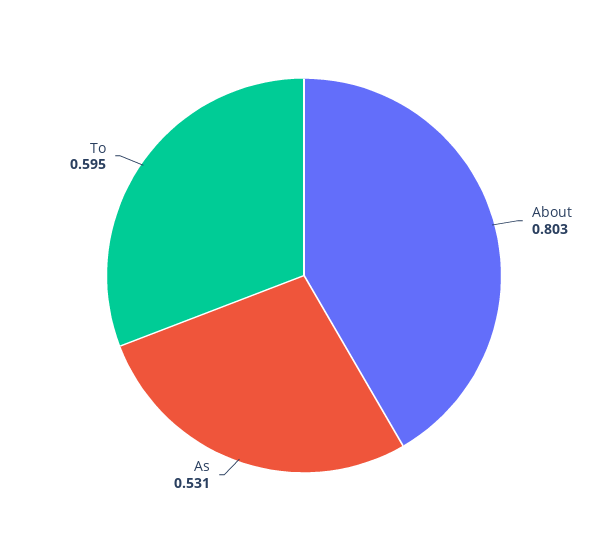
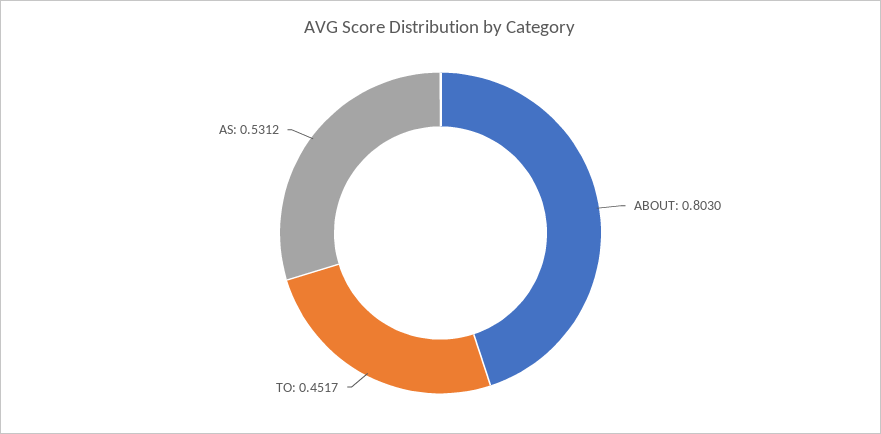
To: 0.595 -> 0.4517

